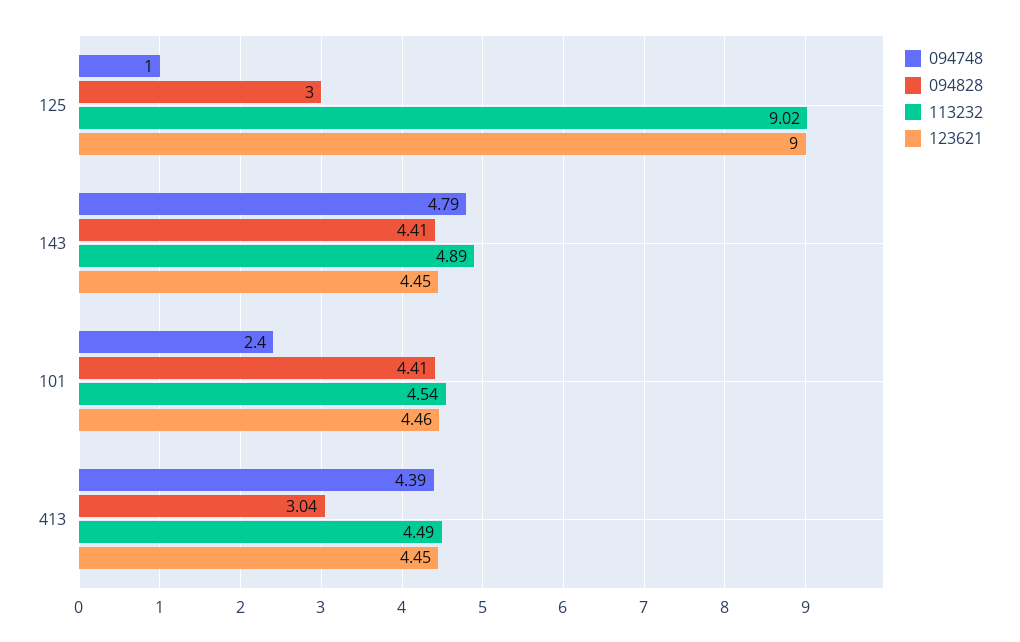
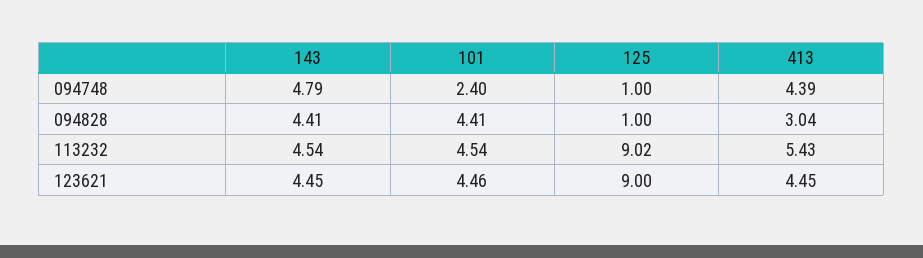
094828, 125: 3 -> 1
113232, 143: 4.89 -> 4.54
113232, 413: 4.49 -> 5.43

